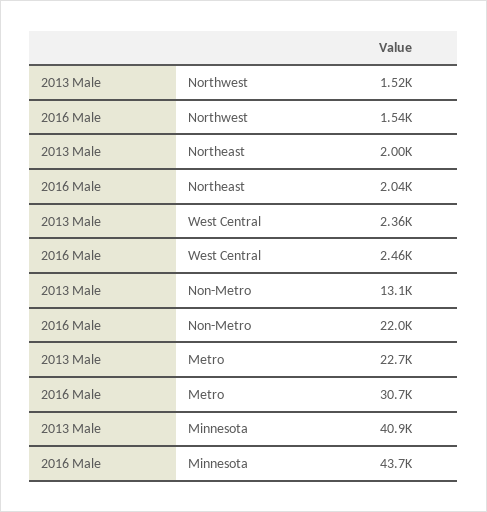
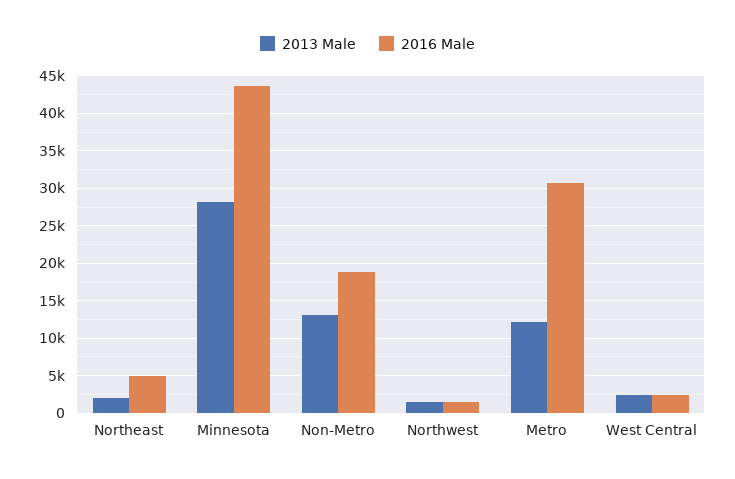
2016 Male, Northeast: 2040 -> 5000
2016 Male, Non-Metro: 22000 -> 19000
2013 Male, Metro: 22700 -> 12000
2013 Male, Minnesota: 40900 -> 28000

